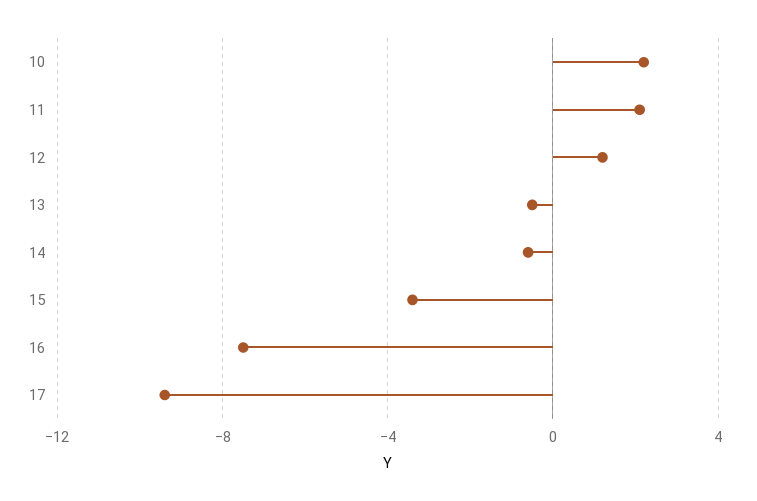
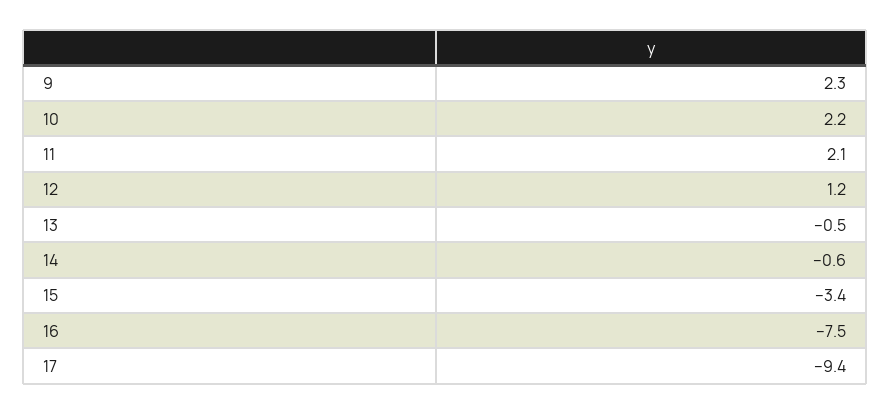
9: none -> 2.3

